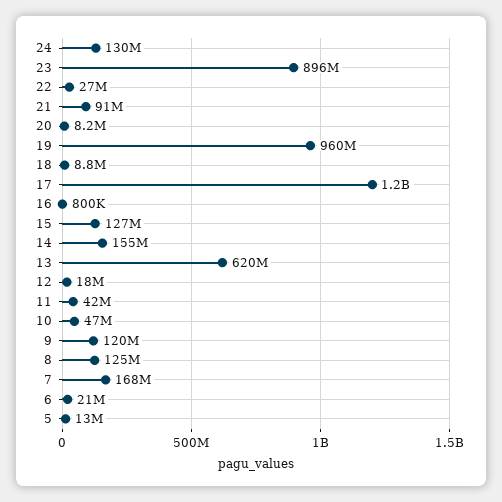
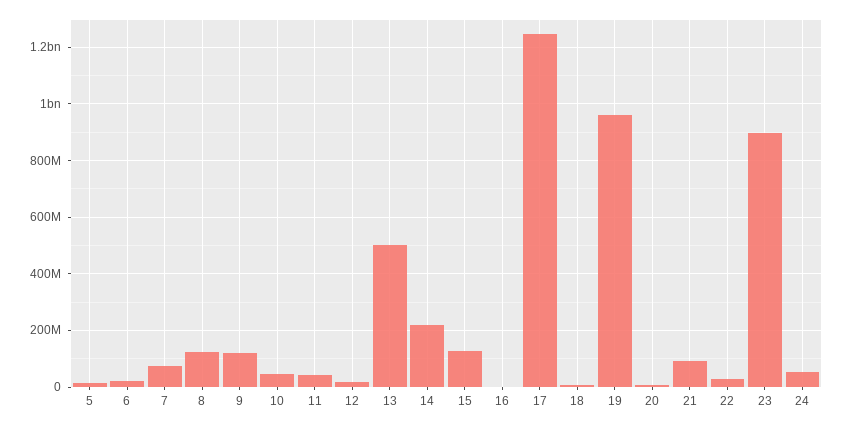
24: 130000000 -> 50000000
14: 155000000 -> 225000000
13: 620000000 -> 500000000
7: 168000000 -> 75000000

